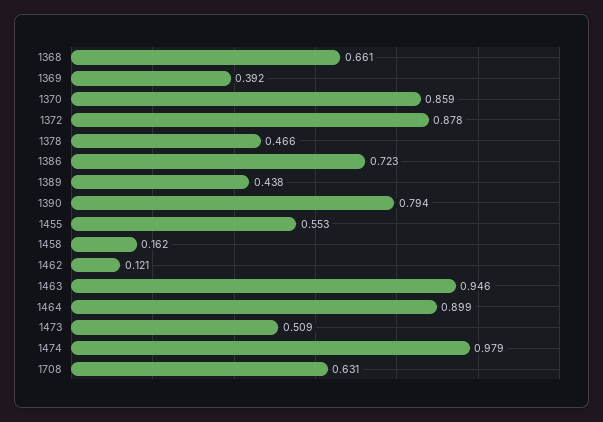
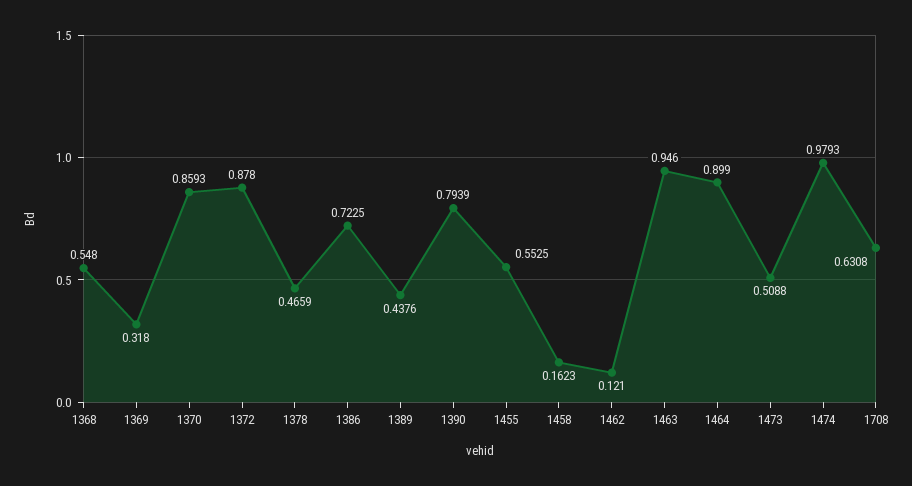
1368: 0.661 -> 0.548
1369: 0.392 -> 0.318

